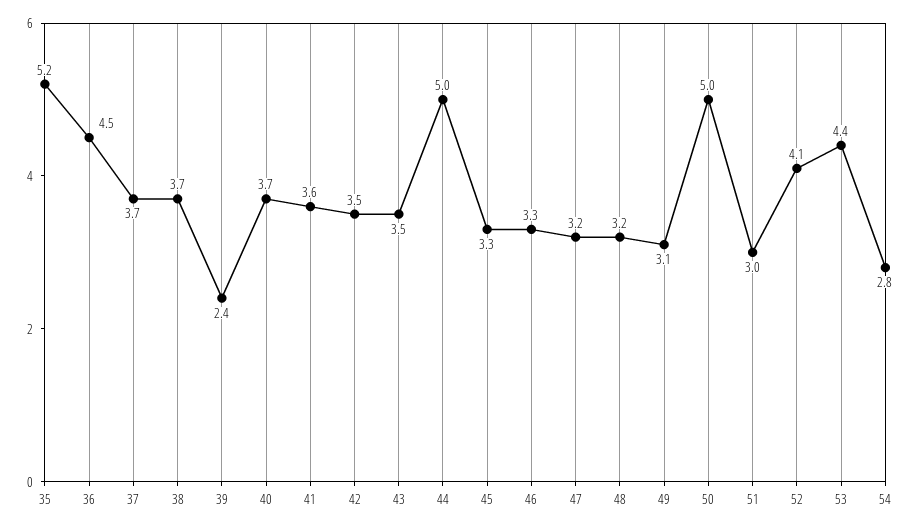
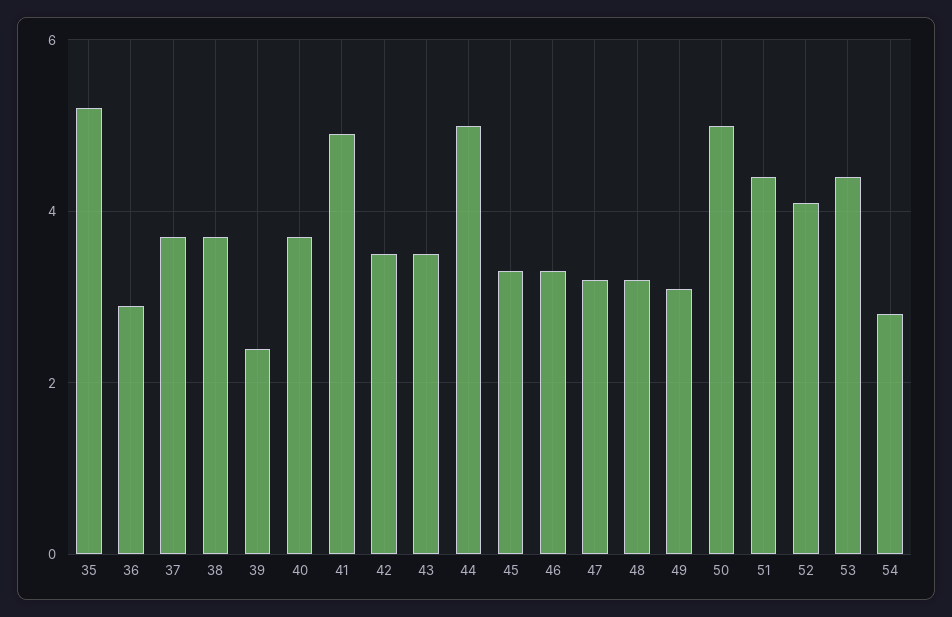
36: 4.5 -> 3
41: 3.6 -> 5
51: 3 -> 4.5

